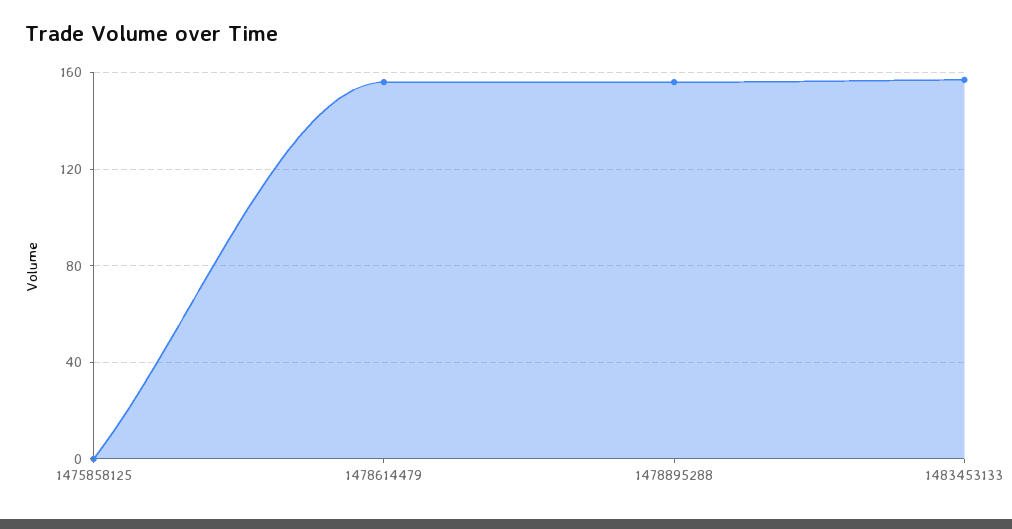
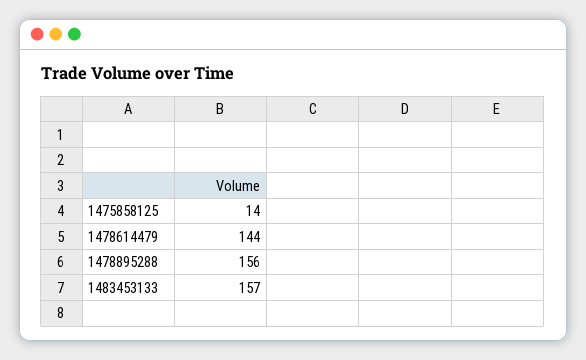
1475858125: 0 -> 14
1478614479: 155 -> 144

